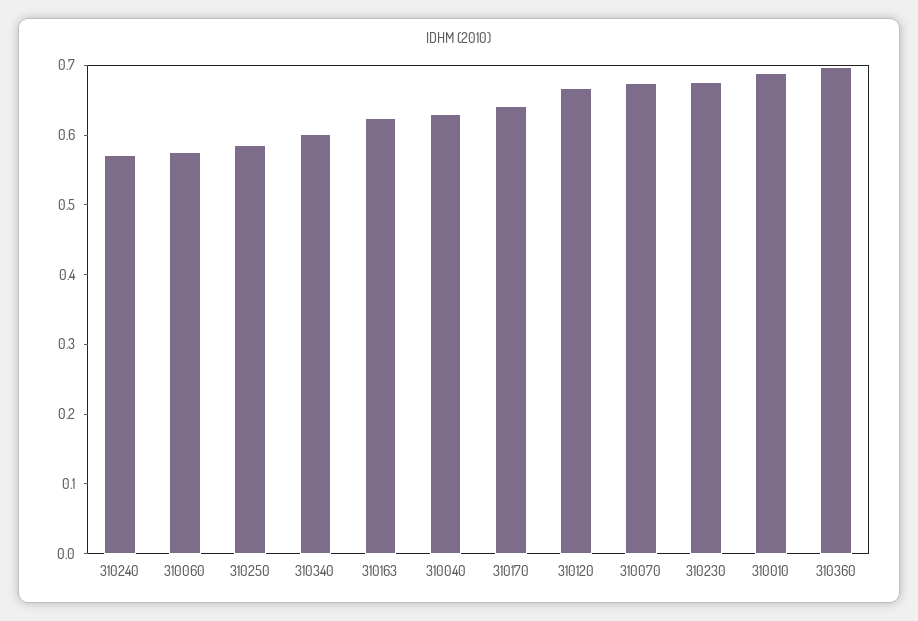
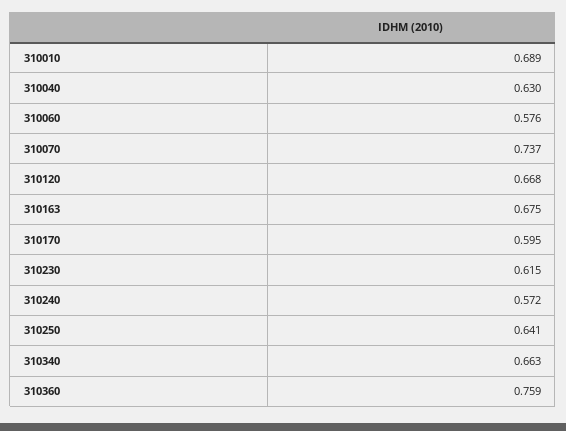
310250: 0.58 -> 0.641
310340: 0.6 -> 0.663
310163: 0.62 -> 0.675
310170: 0.64 -> 0.595
310070: 0.68 -> 0.737
310230: 0.68 -> 0.615
310360: 0.7 -> 0.759

